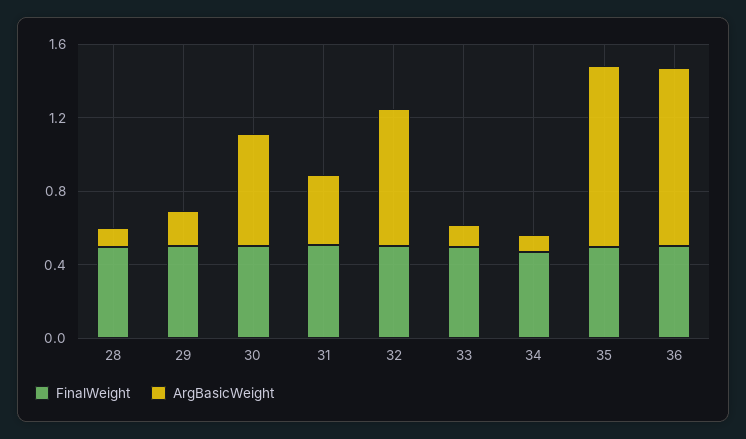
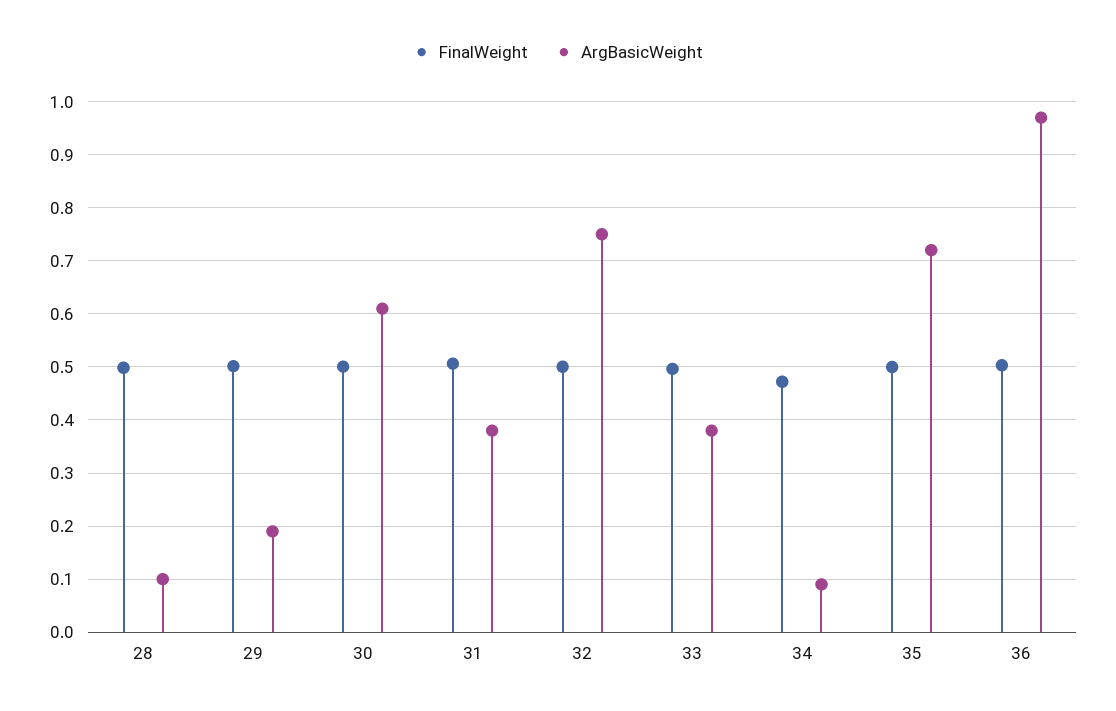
ArgBasicWeight, 33: 0.1 -> 0.38
ArgBasicWeight, 35: 1 -> 0.72

